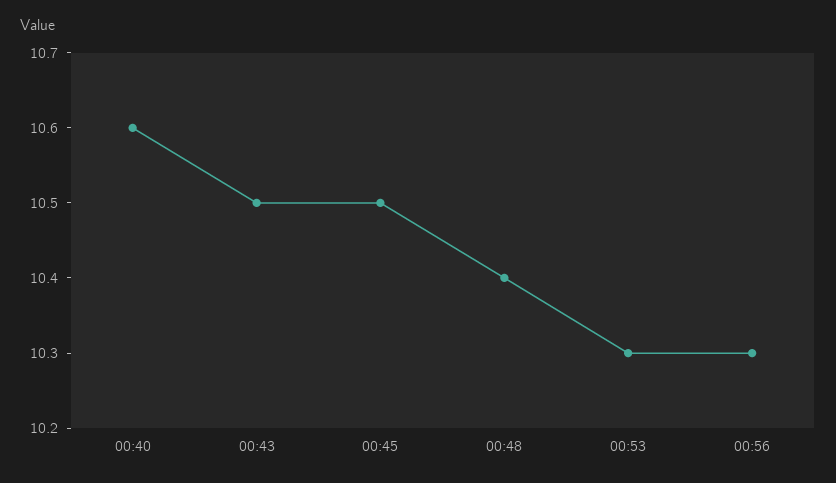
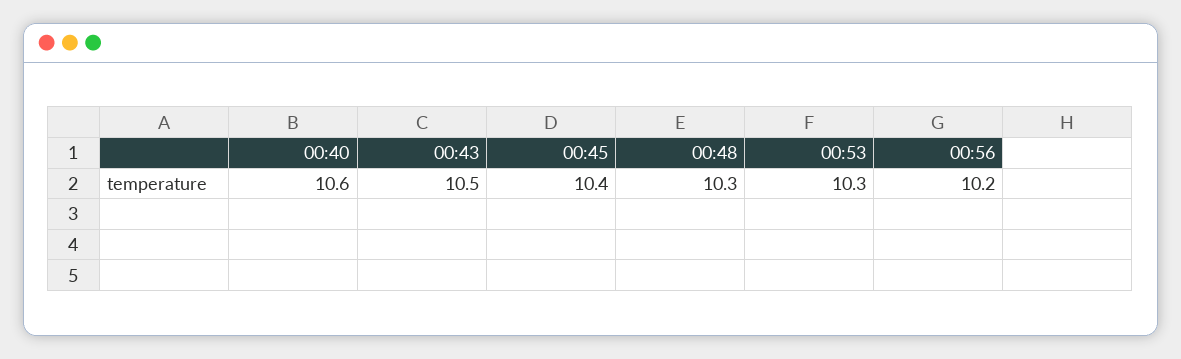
00:45: 10.5 -> 10.4
00:48: 10.4 -> 10.3
00:56: 10.3 -> 10.2

